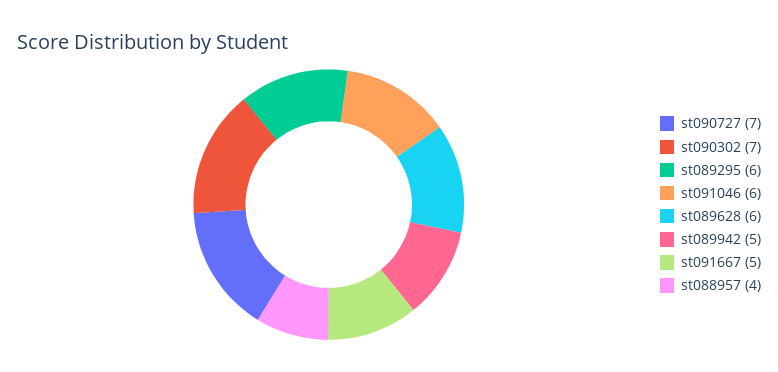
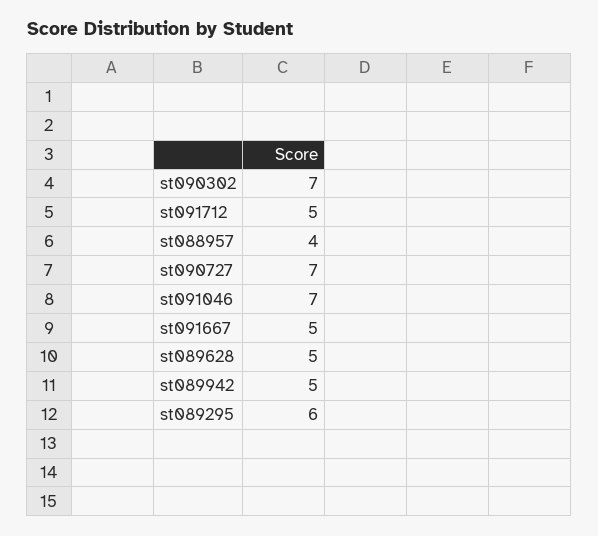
st091046: 6 -> 7
st089628: 6 -> 5
st091712: none -> 5

